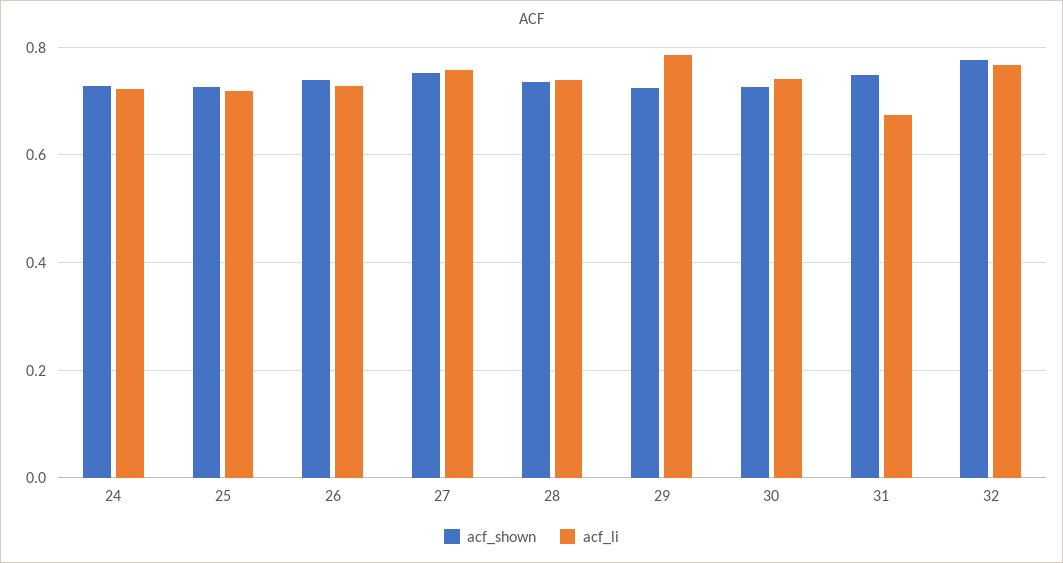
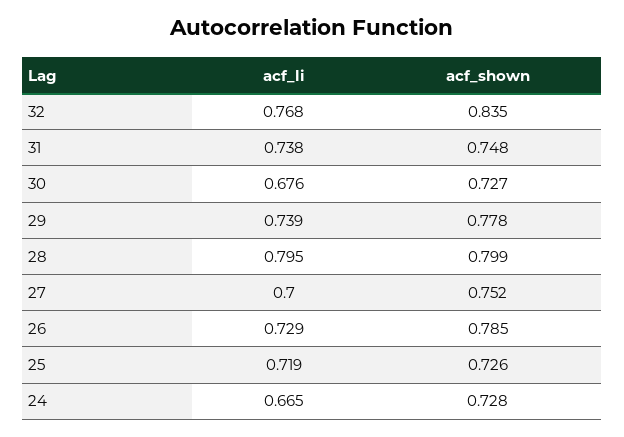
acf_li, 24: 0.72 -> 0.665
acf_shown, 26: 0.74 -> 0.785
acf_li, 27: 0.76 -> 0.7
acf_shown, 28: 0.74 -> 0.799
acf_li, 28: 0.74 -> 0.795
acf_shown, 29: 0.72 -> 0.778
acf_li, 29: 0.78 -> 0.739
acf_li, 30: 0.74 -> 0.676
acf_li, 31: 0.68 -> 0.738
acf_shown, 32: 0.78 -> 0.835

